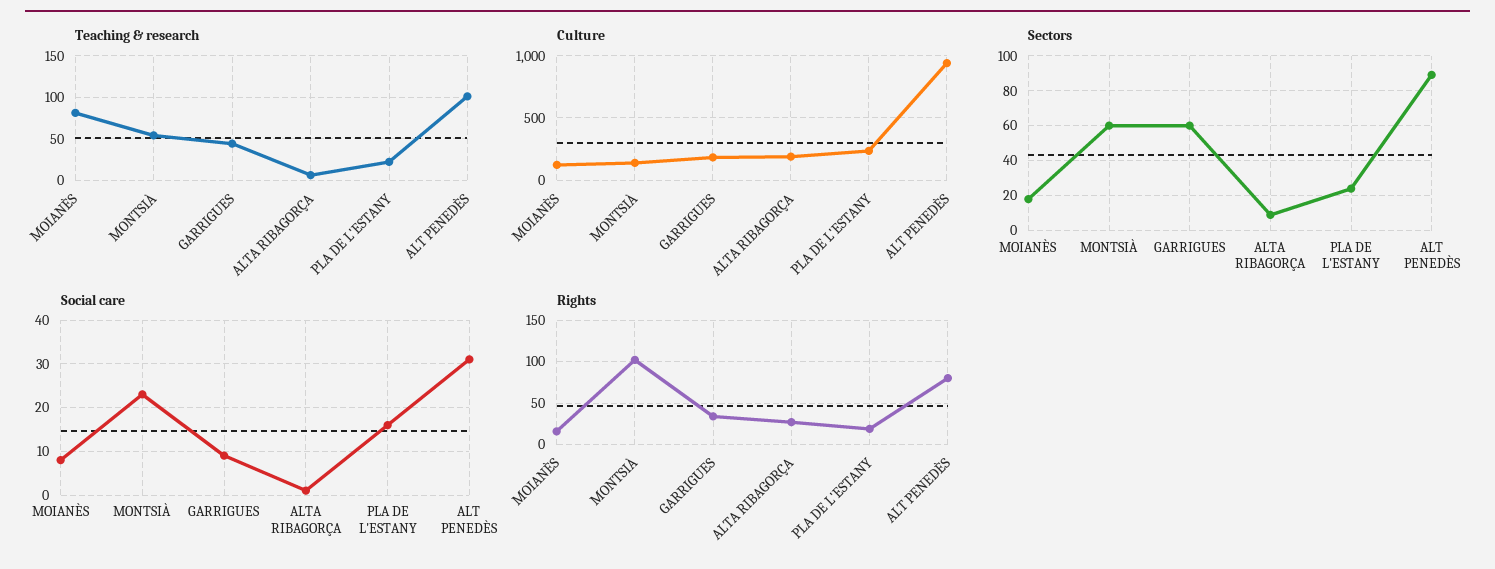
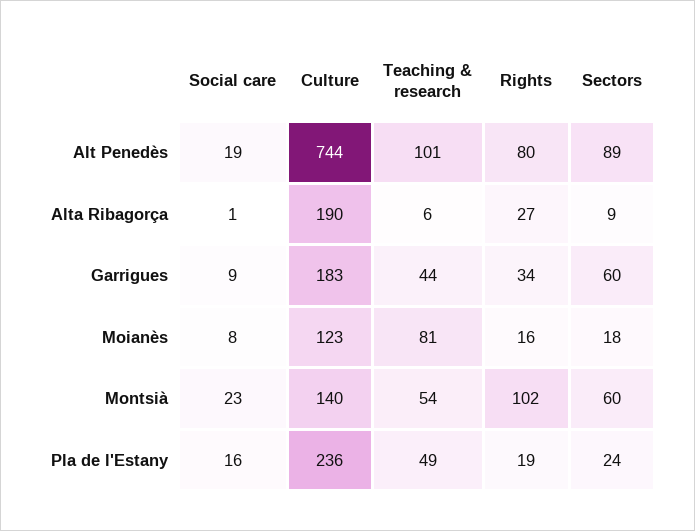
Teaching & research, PLA DE L'ESTANY: 20 -> 49
Culture, ALT PENEDÈS: 950 -> 744
Social care, ALT PENEDÈS: 30 -> 19

